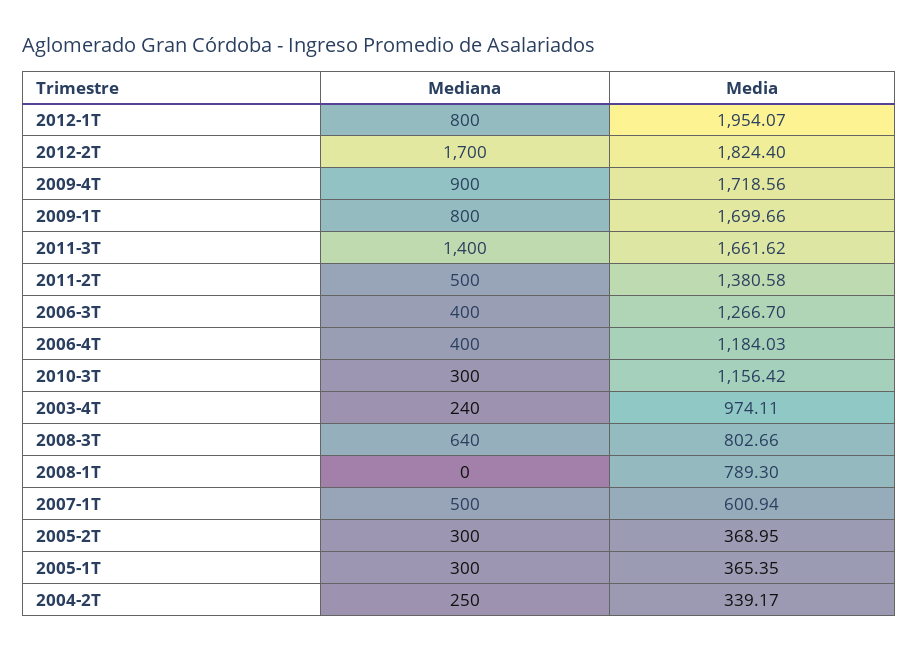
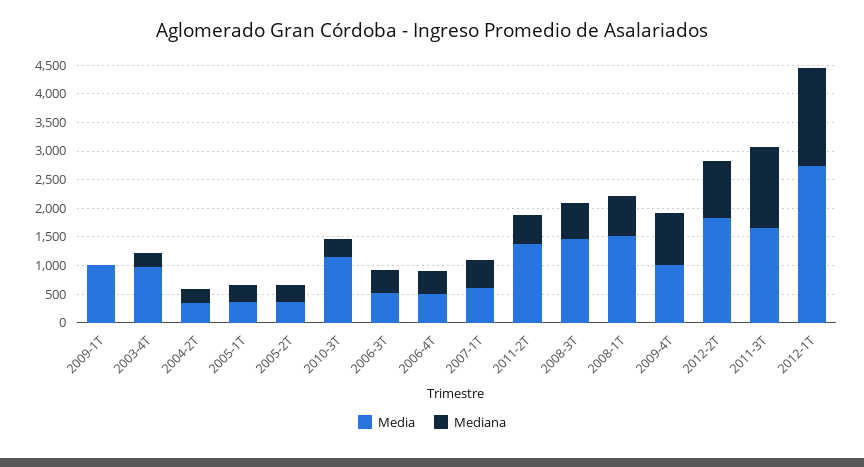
Mediana, 2012-1T: 800 -> 1750
Media, 2012-1T: 1954.07 -> 2750
Mediana, 2012-2T: 1700 -> 1000
Media, 2009-4T: 1718.56 -> 1000
Mediana, 2009-1T: 800 -> 0
Media, 2009-1T: 1699.66 -> 1000
Media, 2006-3T: 1266.7 -> 500
Media, 2006-4T: 1184.03 -> 500
Media, 2008-3T: 802.66 -> 1500
Mediana, 2008-1T: 0 -> 750
Media, 2008-1T: 789.3 -> 1500

